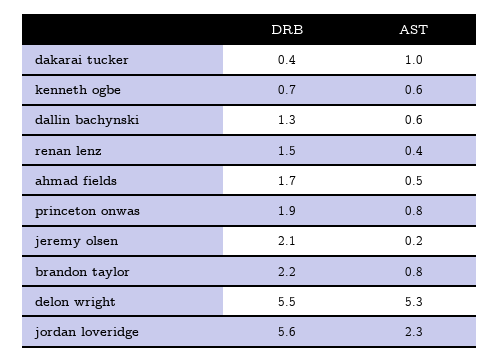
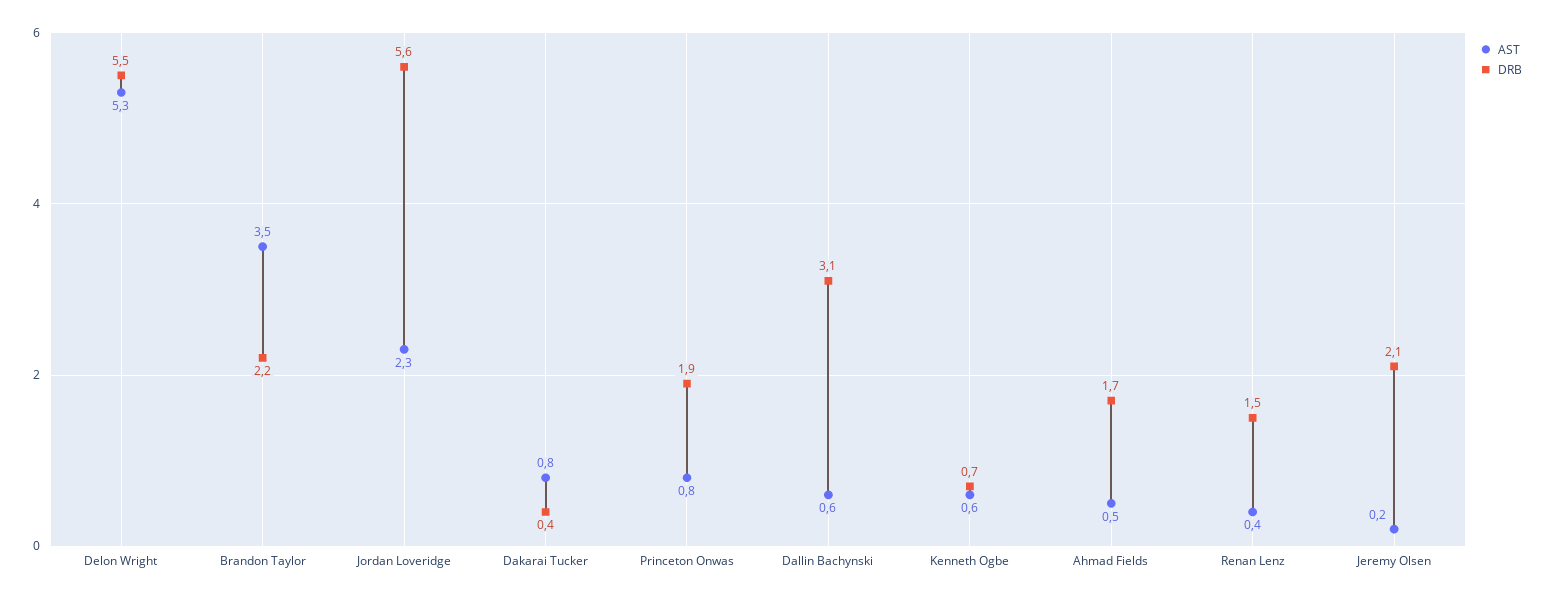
AST, dakarai tucker: 1 -> 0.8
DRB, dallin bachynski: 1.3 -> 3.1
AST, brandon taylor: 0.8 -> 3.5

